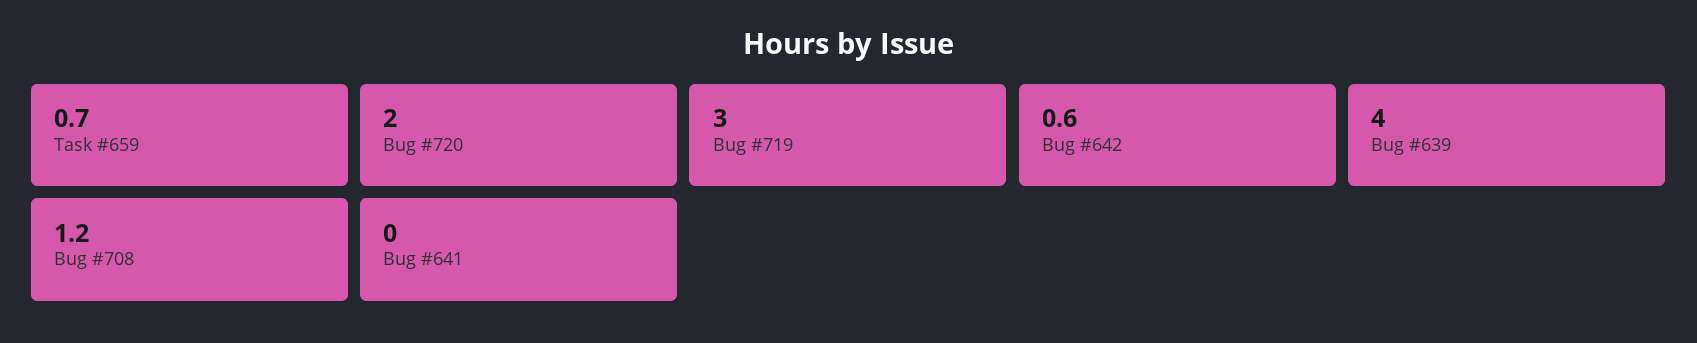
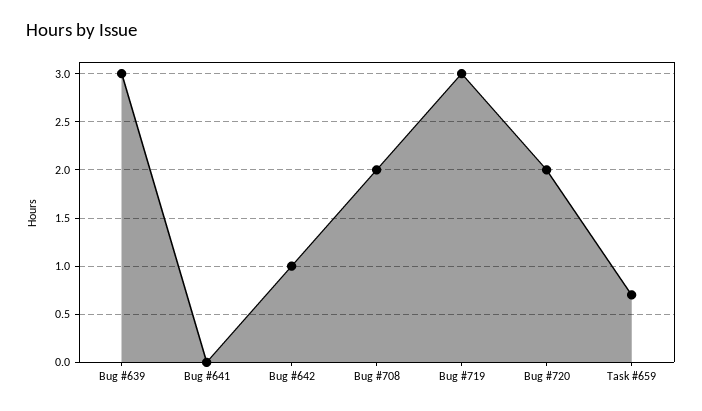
Bug #642: 0.6 -> 1
Bug #639: 4 -> 3
Bug #708: 1.2 -> 2

